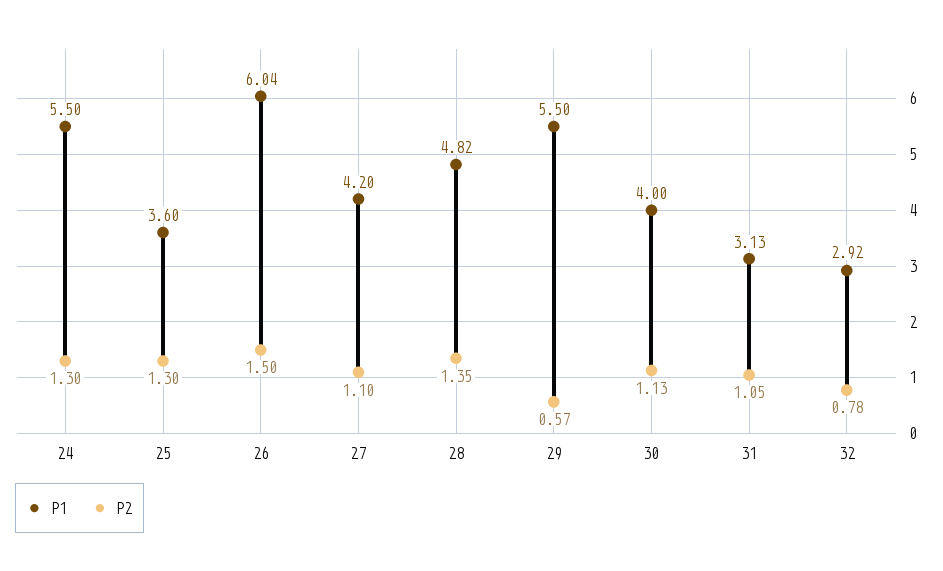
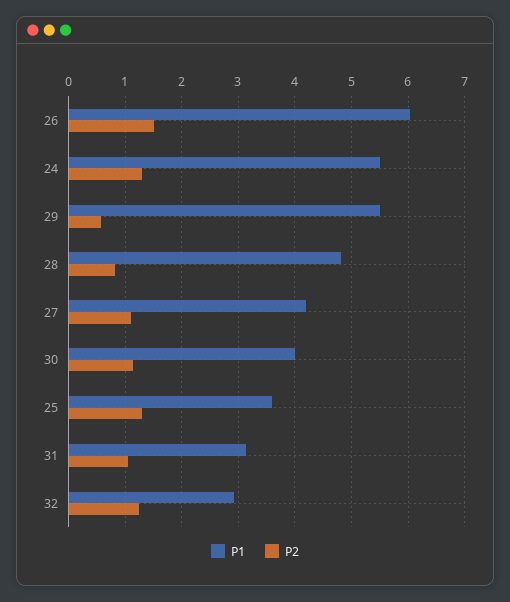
P2, 28: 1.35 -> 0.8
P2, 32: 0.78 -> 1.2

